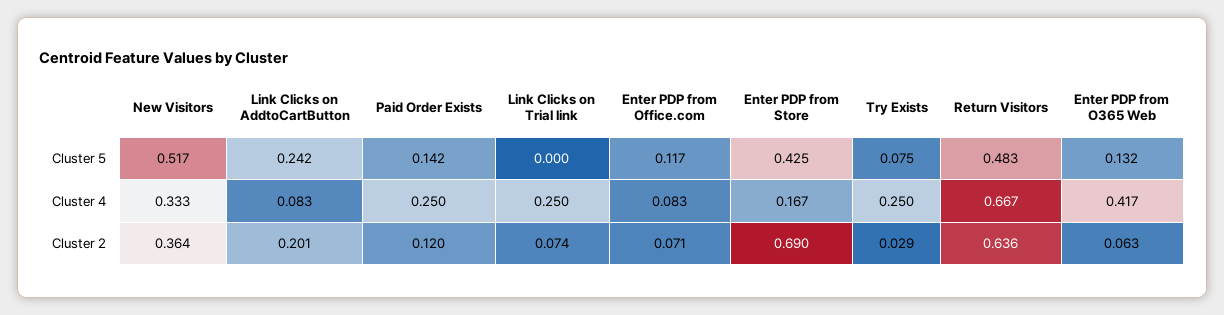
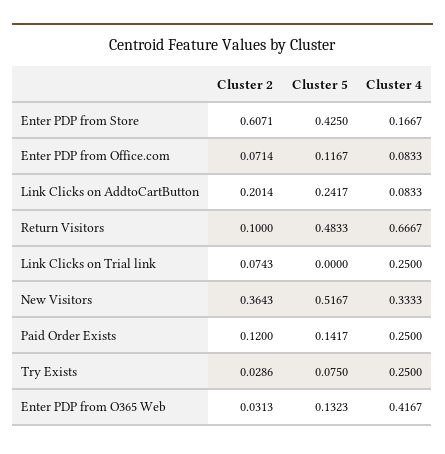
Enter PDP from Store, Cluster 2: 0.69 -> 0.6071
Return Visitors, Cluster 2: 0.636 -> 0.1
Enter PDP from O365 Web, Cluster 2: 0.063 -> 0.0313

